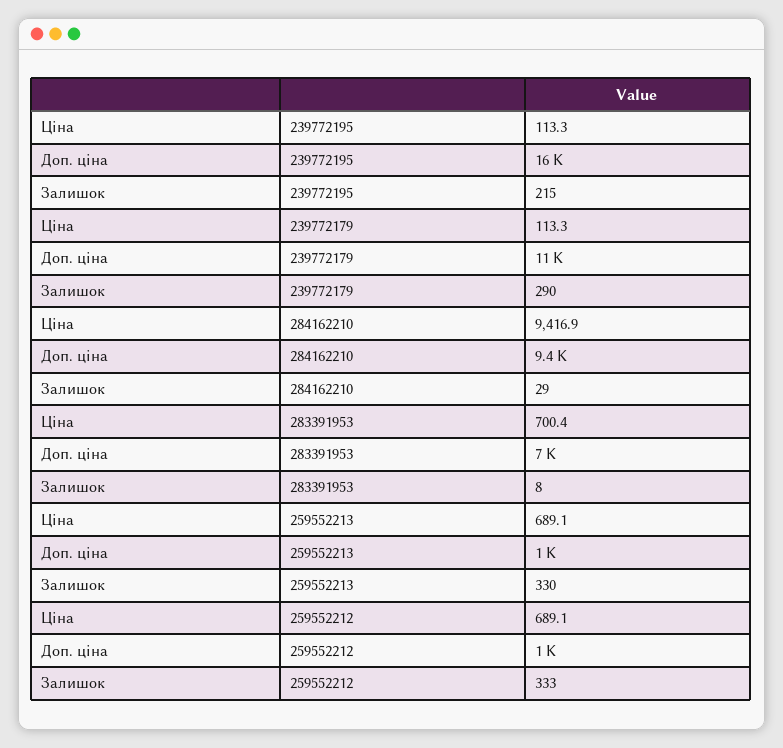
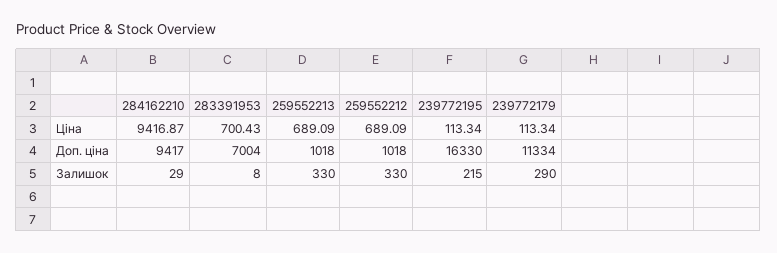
Залишок, 259552212: 333 -> 330

